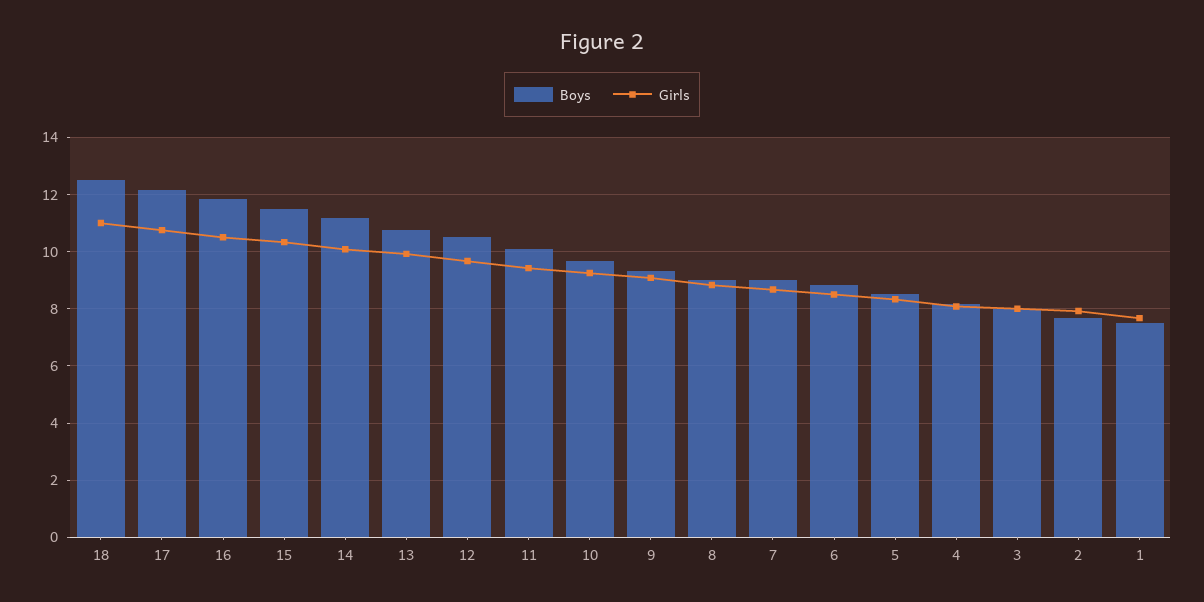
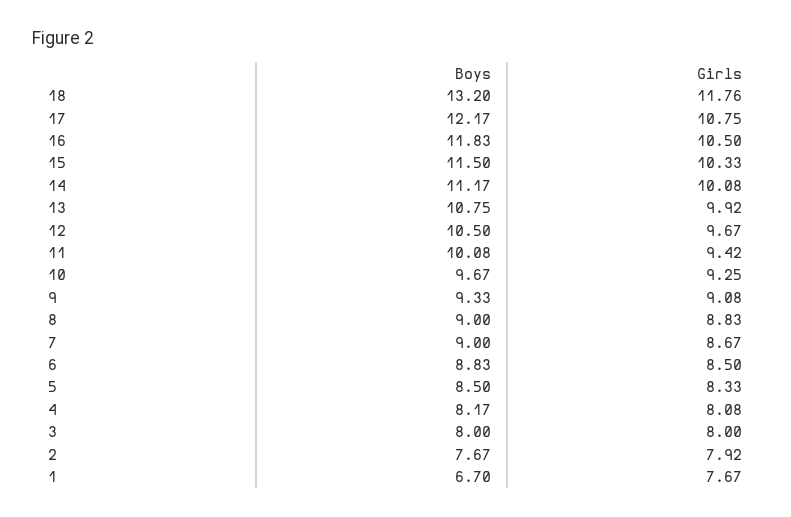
Boys, 18: 12.5 -> 13.2
Girls, 18: 11 -> 11.76
Boys, 1: 7.5 -> 6.7

